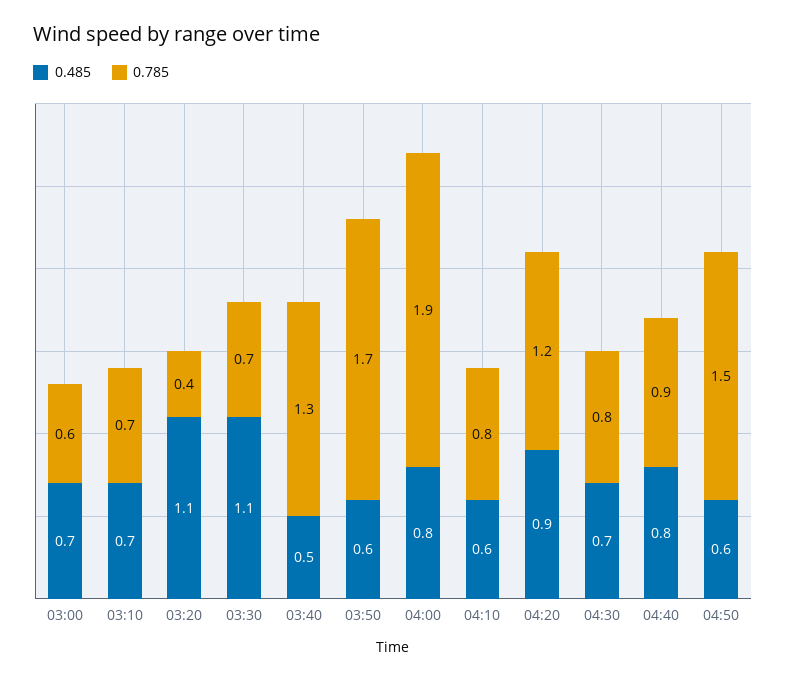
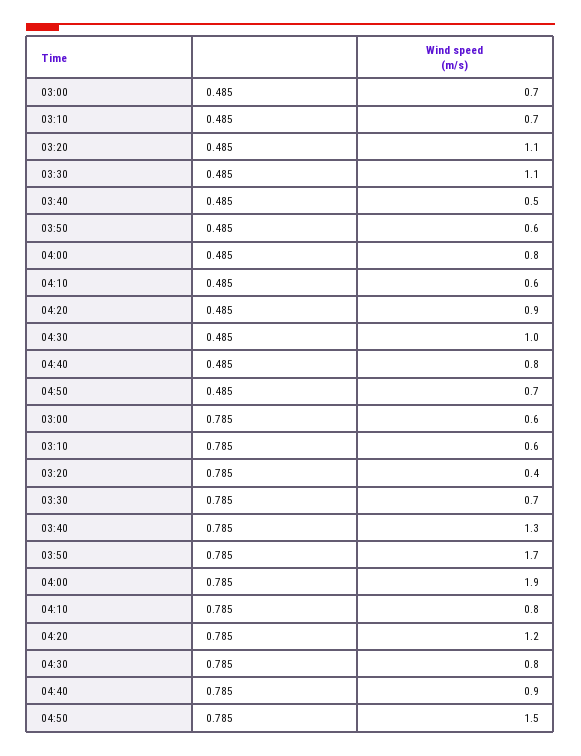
0.785, 03:10: 0.7 -> 0.6
0.485, 04:30: 0.7 -> 1
0.485, 04:50: 0.6 -> 0.7

